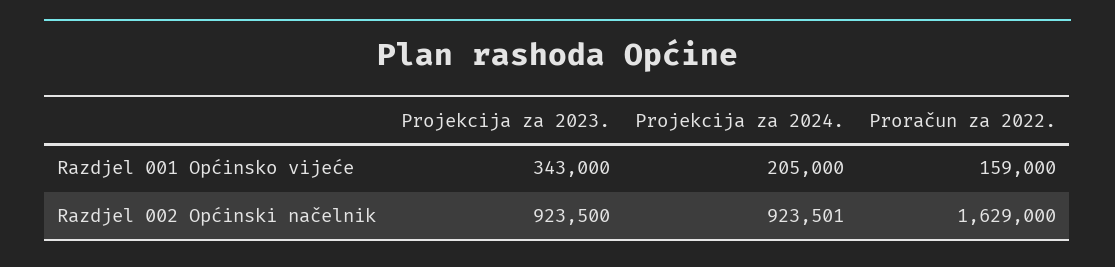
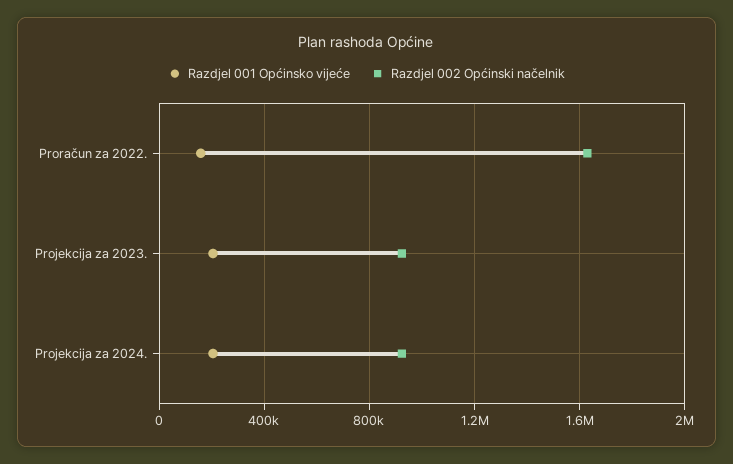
Razdjel 001 Općinsko vijeće, Projekcija za 2023.: 343000 -> 200000

